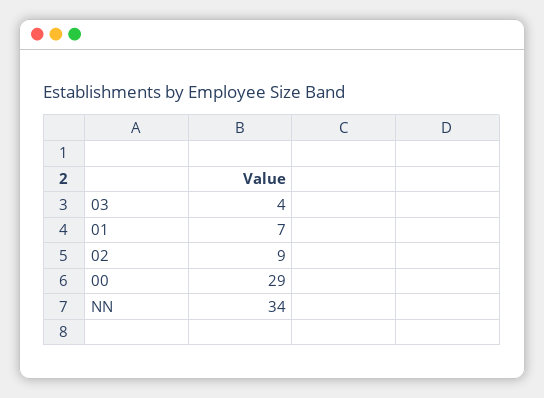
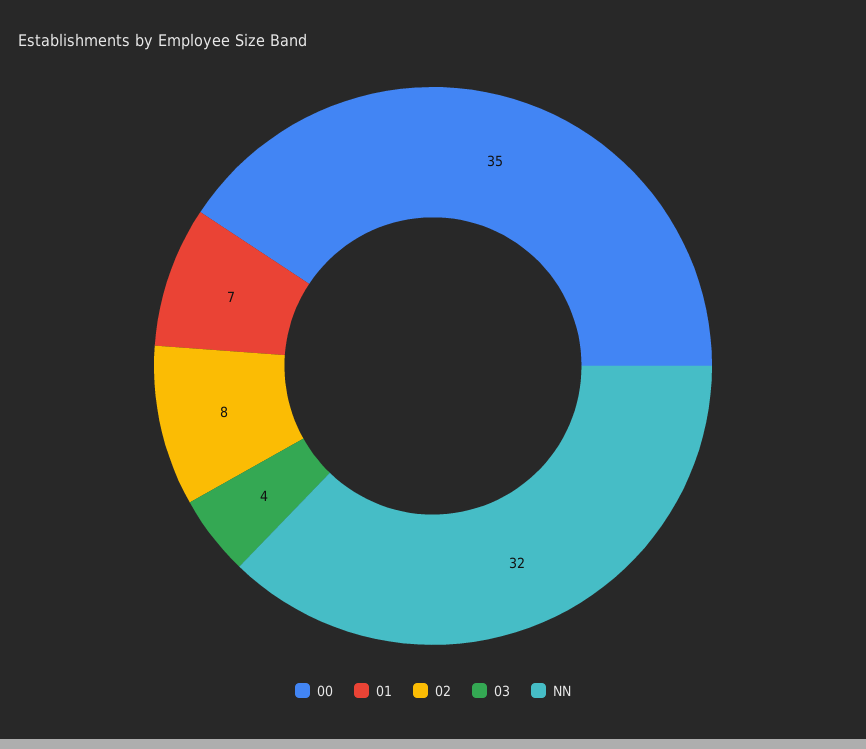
02: 9 -> 8
00: 29 -> 35
NN: 34 -> 32

